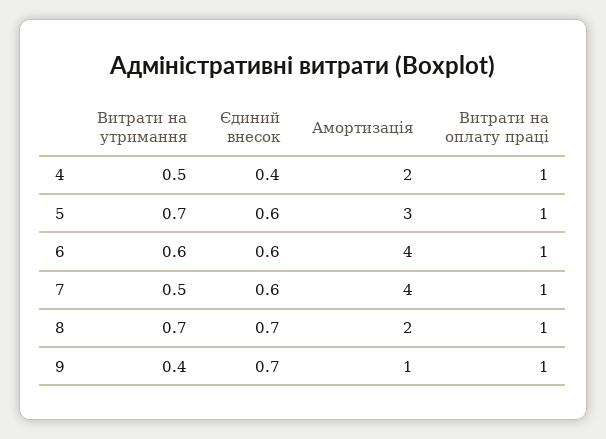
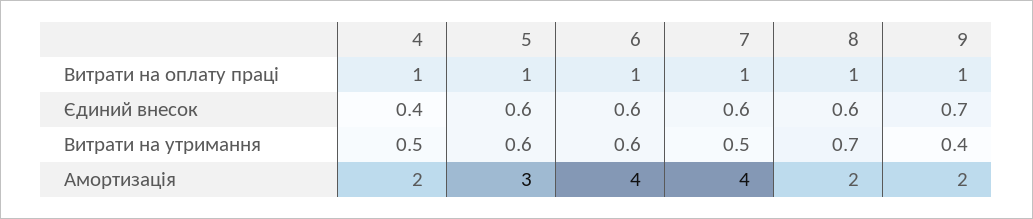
Витрати на утримання, 5: 0.7 -> 0.6
Єдиний внесок, 8: 0.7 -> 0.6
Амортизація, 9: 1 -> 2

